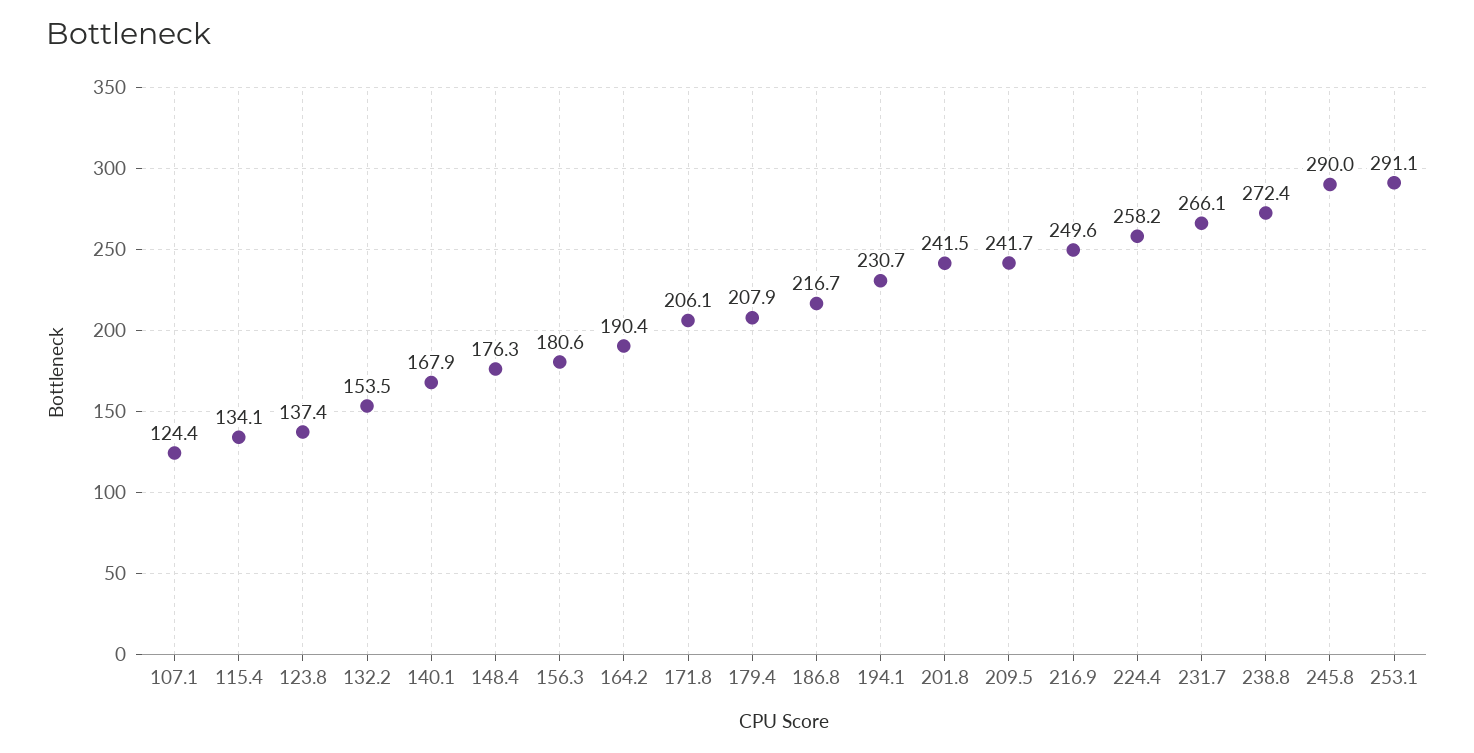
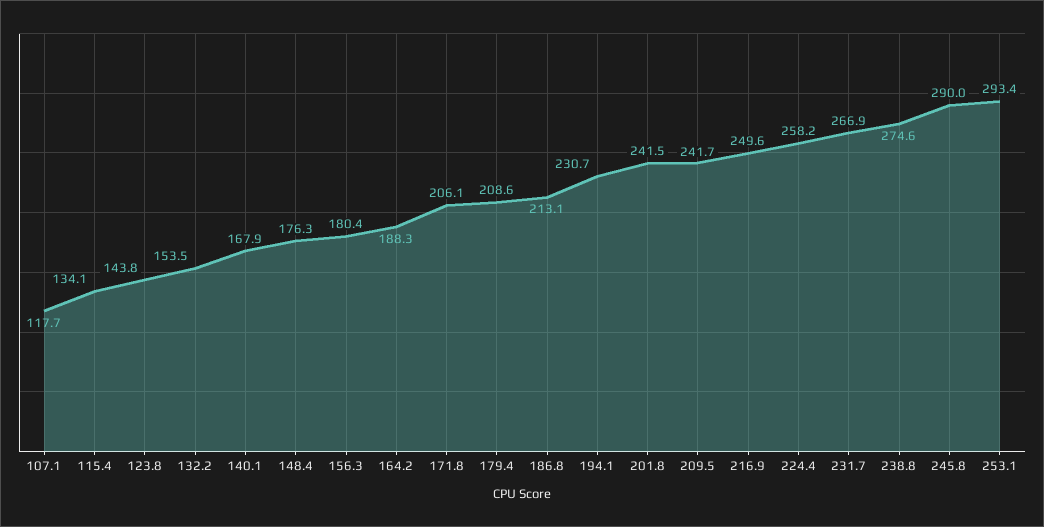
107.1: 124.4 -> 117.7
123.8: 137.4 -> 143.8
156.3: 180.6 -> 180.4
164.2: 190.4 -> 188.3
179.4: 207.9 -> 208.6
186.8: 216.7 -> 213.1
231.7: 266.1 -> 266.9
238.8: 272.4 -> 274.6
253.1: 291.1 -> 293.4

